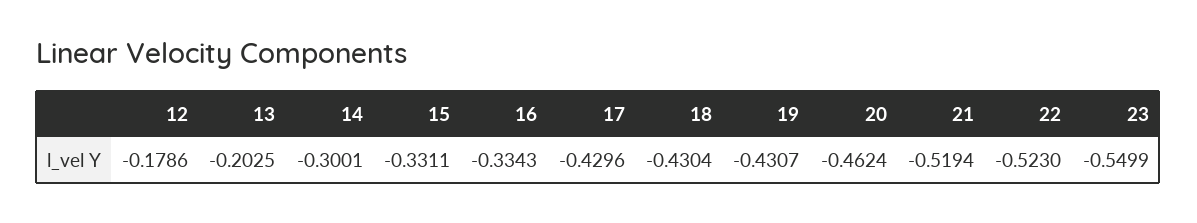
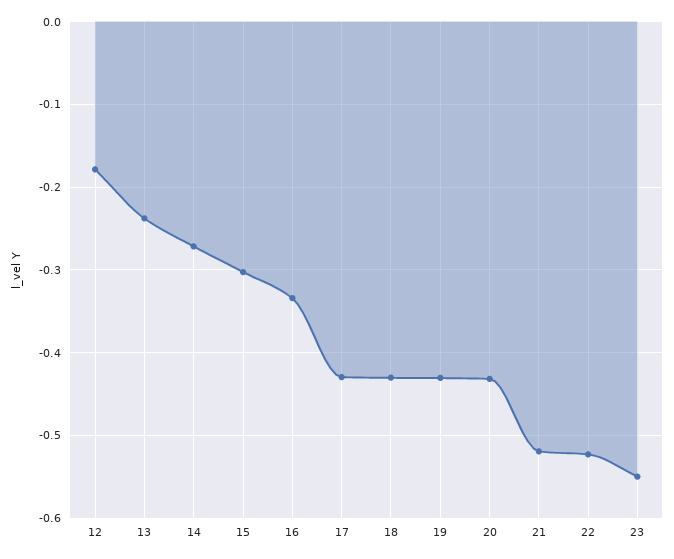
13: -0.2025 -> -0.24
14: -0.3001 -> -0.27
15: -0.3311 -> -0.3
20: -0.4624 -> -0.43

